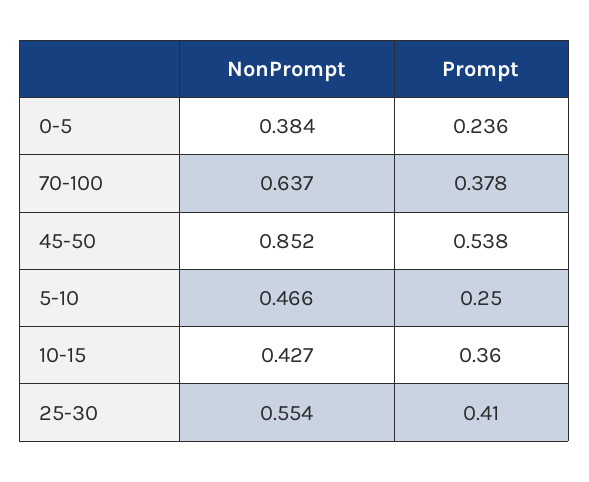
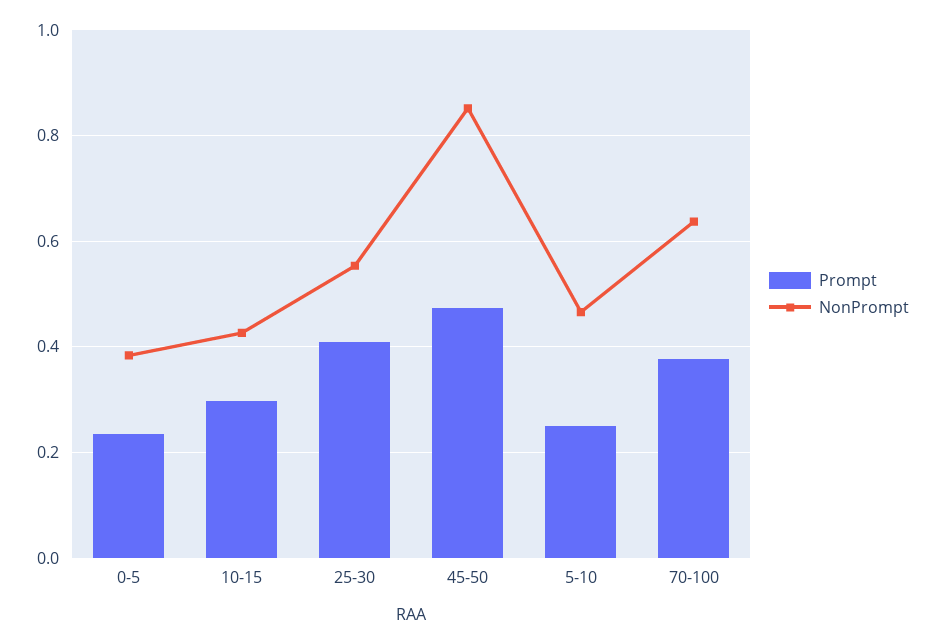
Prompt, 45-50: 0.538 -> 0.48
Prompt, 10-15: 0.36 -> 0.3

